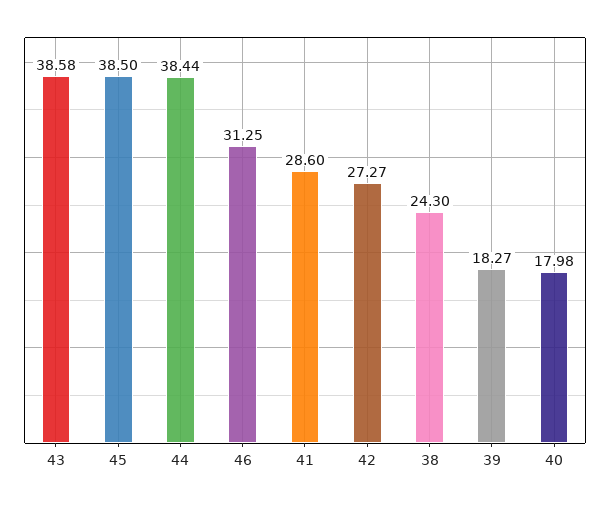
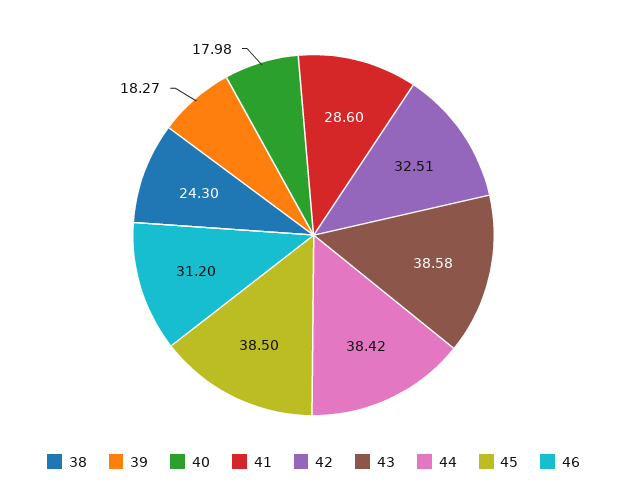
44: 38.44 -> 38.42
46: 31.25 -> 31.2
42: 27.27 -> 32.51

